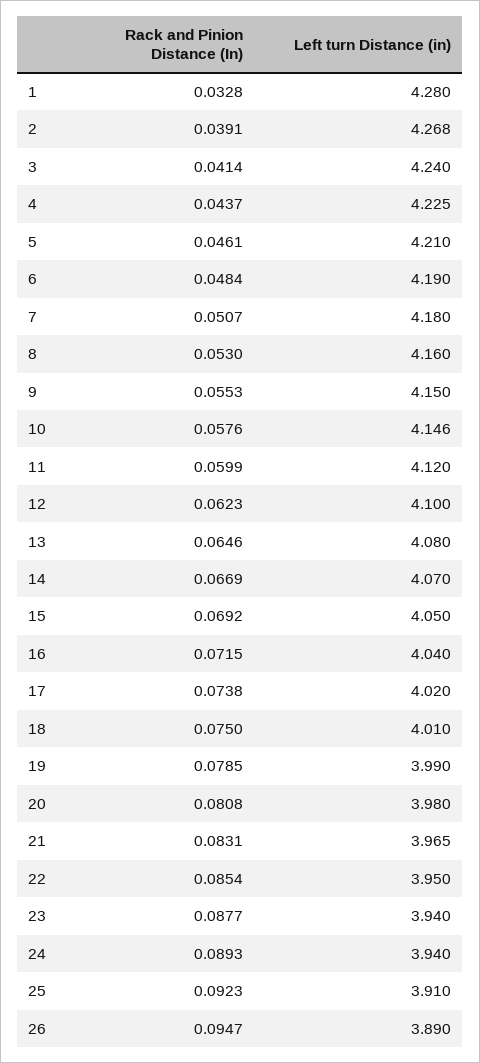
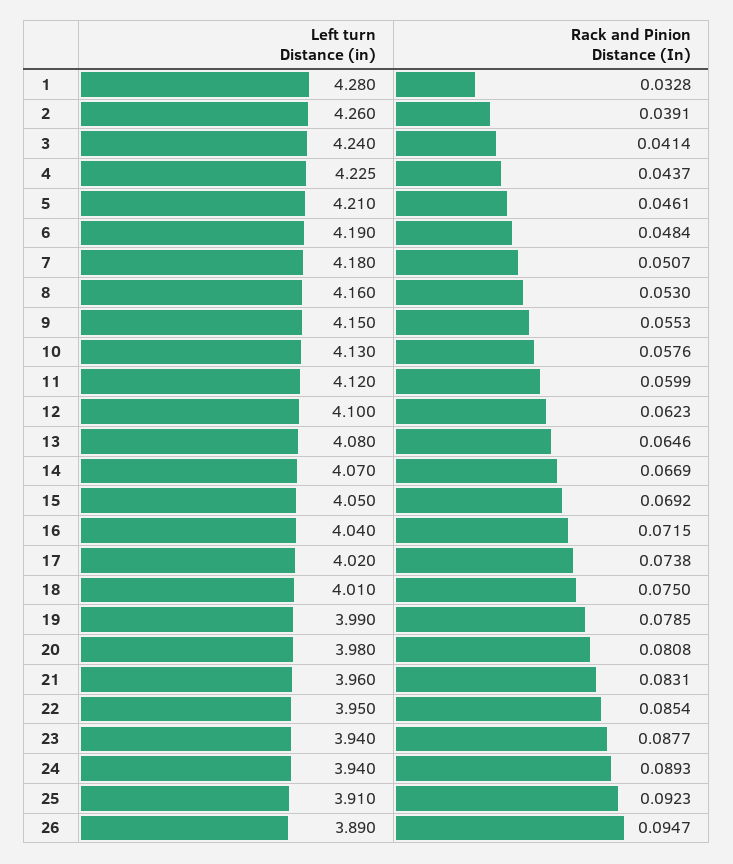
Left turn Distance (in), 2: 4.268 -> 4.26
Left turn Distance (in), 10: 4.146 -> 4.13
Left turn Distance (in), 21: 3.965 -> 3.96

